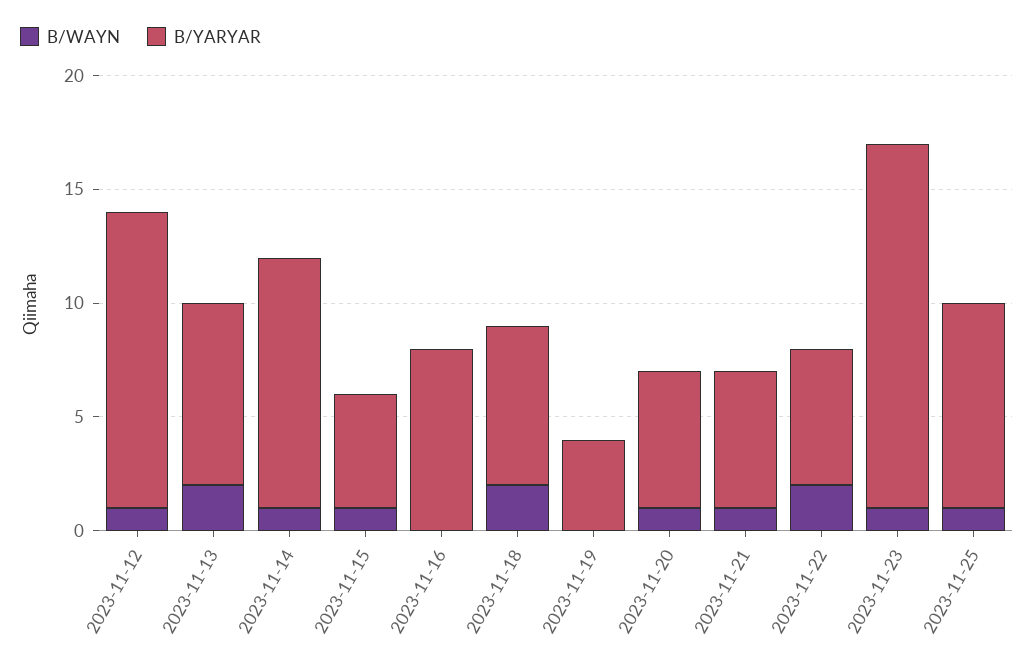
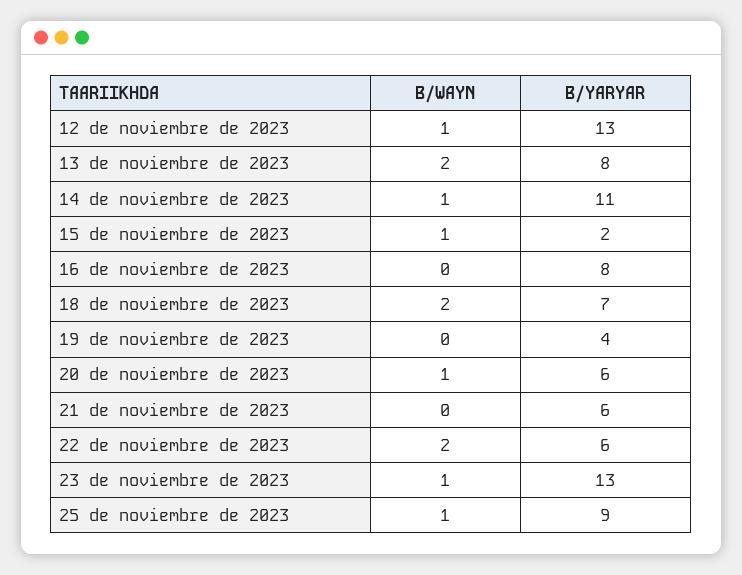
B/YARYAR, 2023-11-15: 5 -> 2
B/WAYN, 2023-11-21: 1 -> 0
B/YARYAR, 2023-11-23: 16 -> 13

